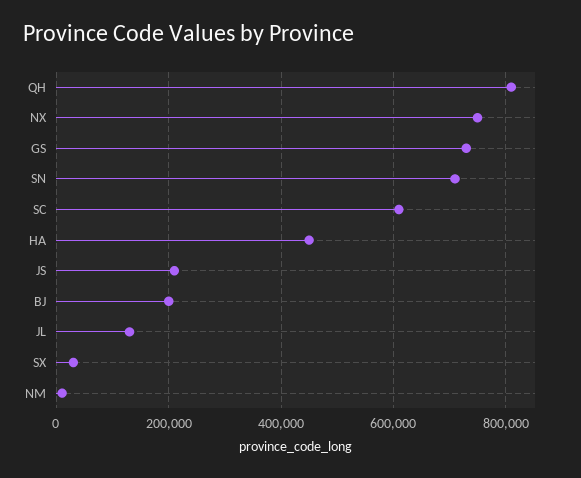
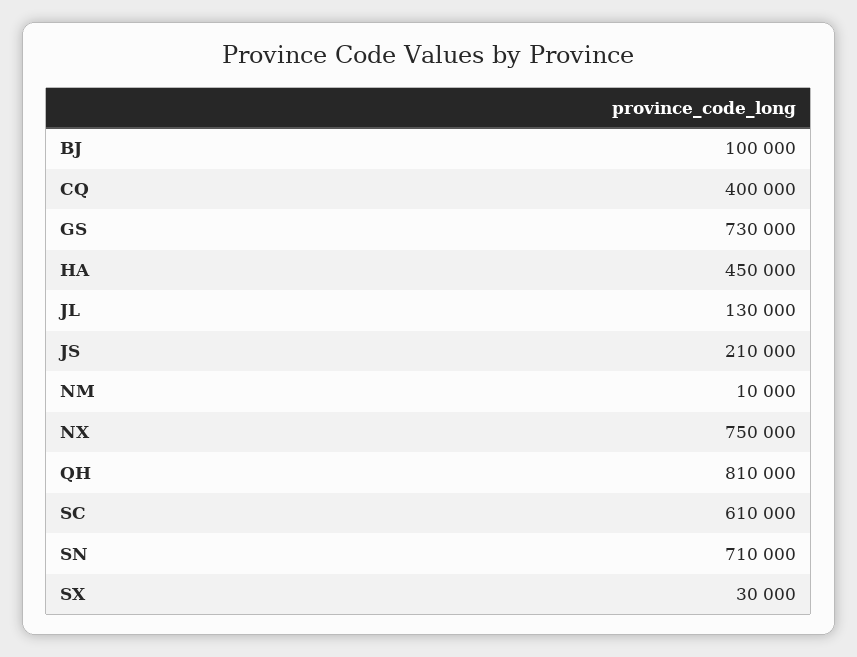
BJ: 200000 -> 100000
CQ: none -> 400000

